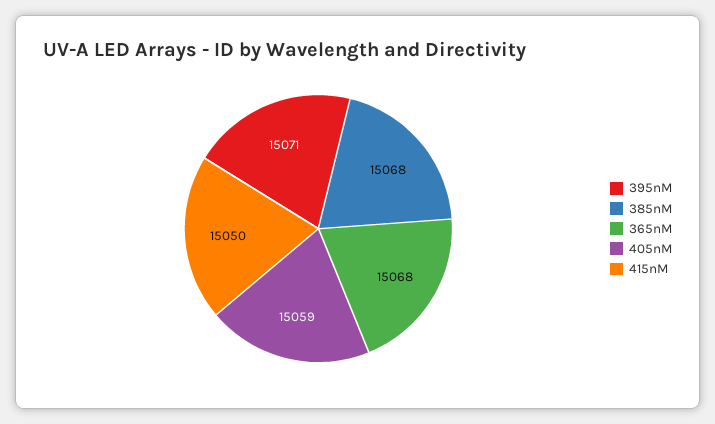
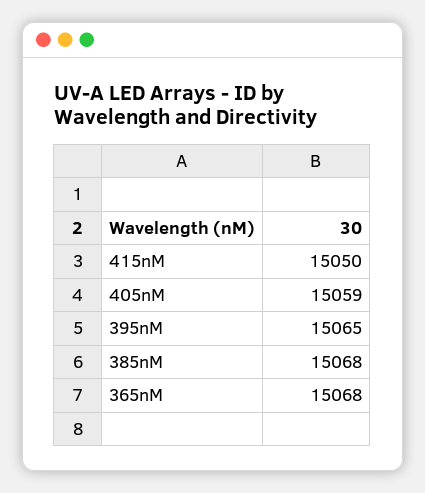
395nM: 15071 -> 15065

